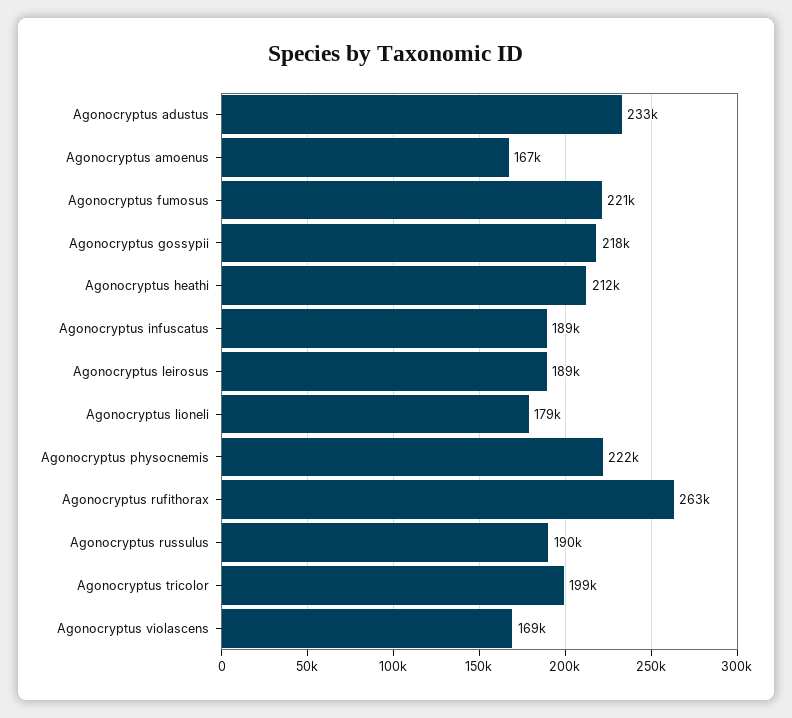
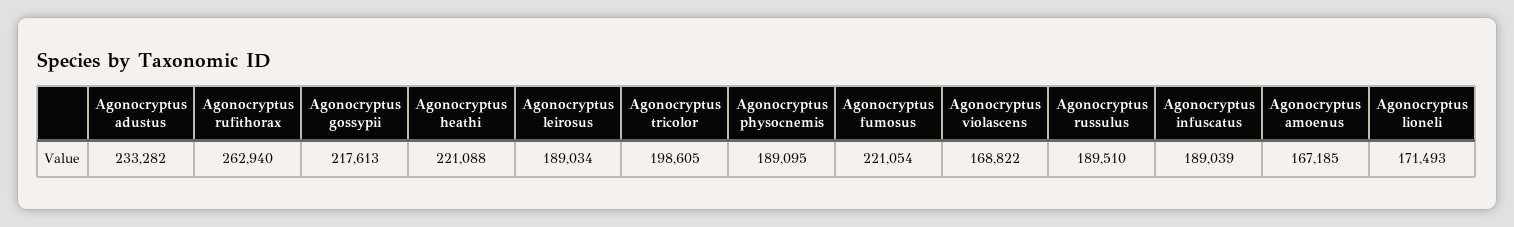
Agonocryptus heathi: 212000 -> 221088
Agonocryptus lioneli: 179000 -> 171493
Agonocryptus physocnemis: 222000 -> 189095

